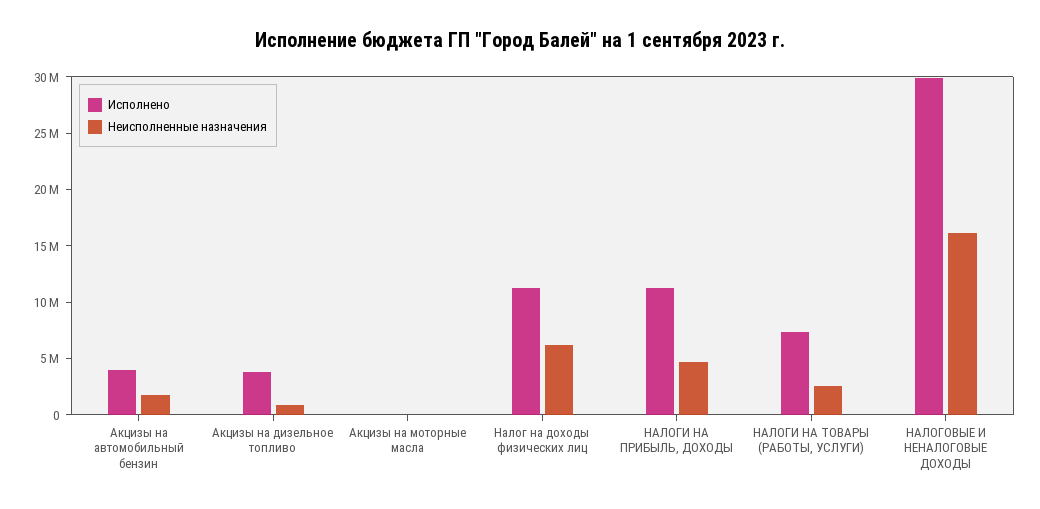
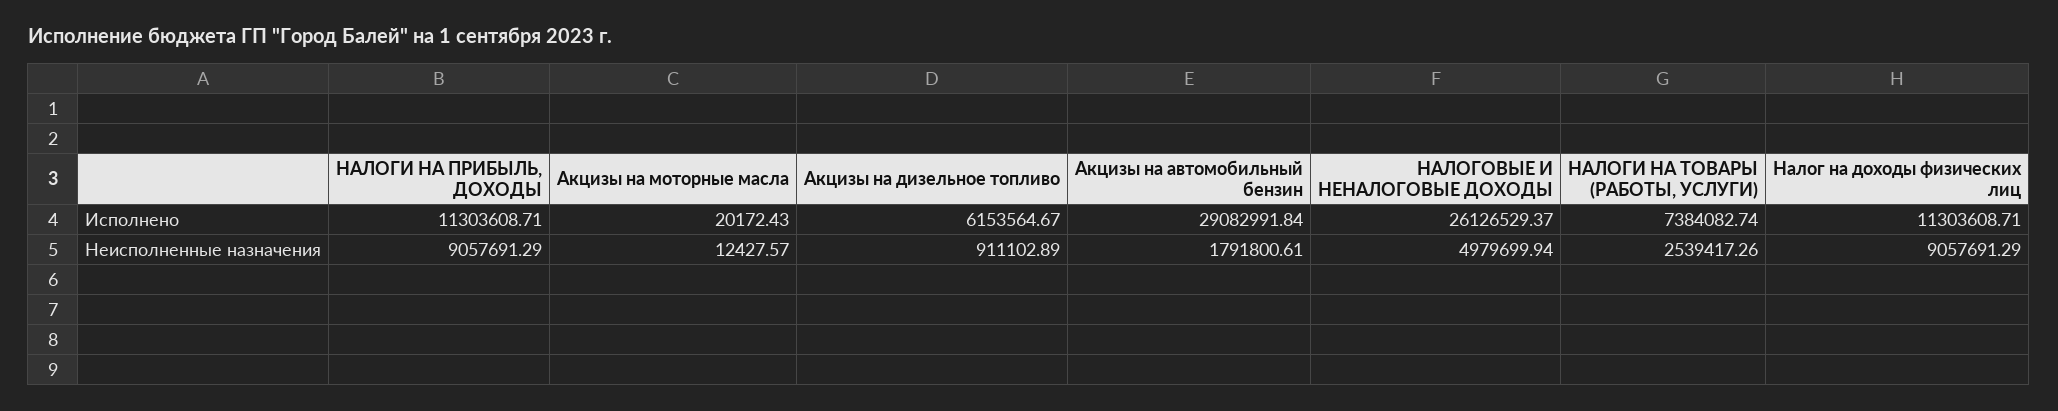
Исполнено, Акцизы на автомобильный бензин: 4000000 -> 29082991.84
Исполнено, Акцизы на дизельное топливо: 4000000 -> 6153564.67
Неисполненные назначения, Налог на доходы физических лиц: 6000000 -> 9057691.29
Неисполненные назначения, НАЛОГИ НА ПРИБЫЛЬ, ДОХОДЫ: 5000000 -> 9057691.29
Исполнено, НАЛОГОВЫЕ И НЕНАЛОГОВЫЕ ДОХОДЫ: 30000000 -> 26126529.37
Неисполненные назначения, НАЛОГОВЫЕ И НЕНАЛОГОВЫЕ ДОХОДЫ: 16000000 -> 4979699.94

